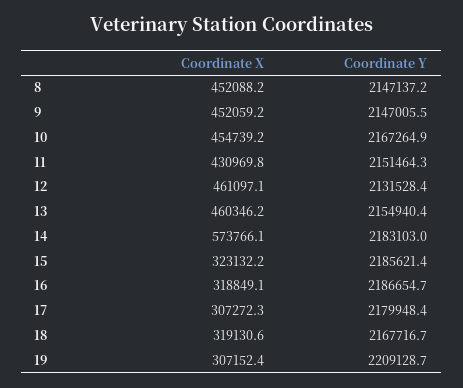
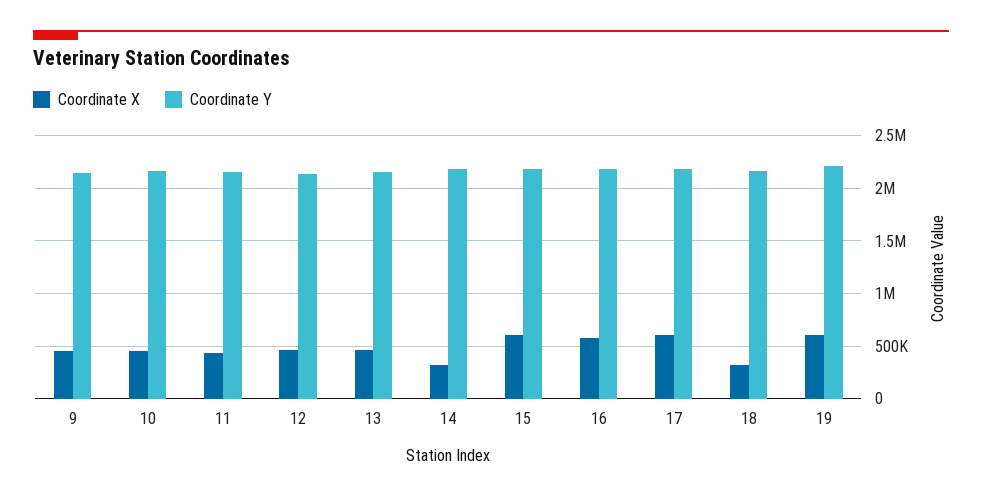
Coordinate X, 8: 452088.2 -> none
Coordinate Y, 8: 2147137.2 -> none
Coordinate X, 14: 573766.1 -> 300000
Coordinate X, 15: 323132.2 -> 600000
Coordinate X, 16: 318849.1 -> 600000
Coordinate X, 17: 307272.3 -> 600000
Coordinate X, 19: 307152.4 -> 600000

